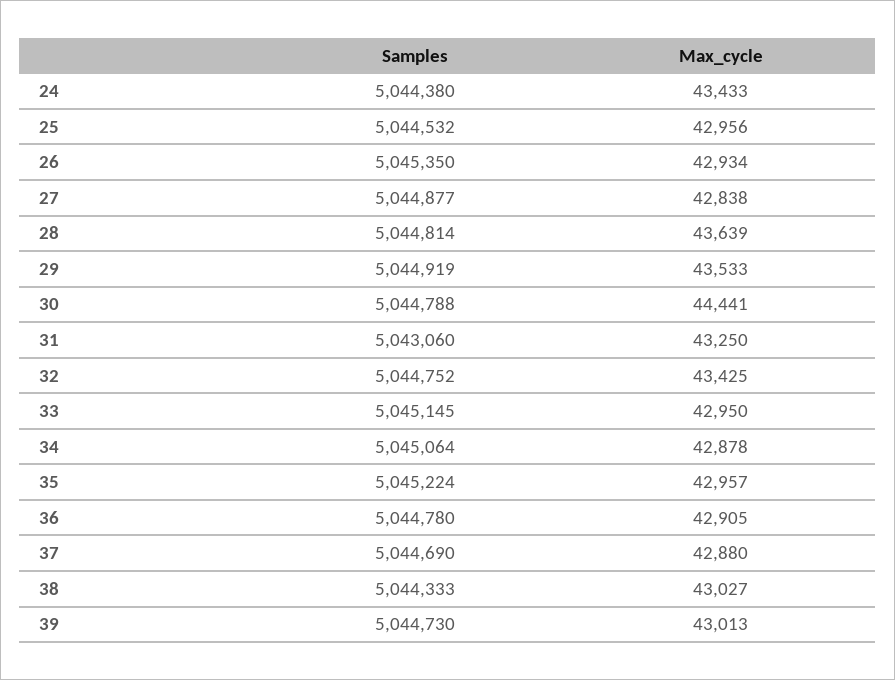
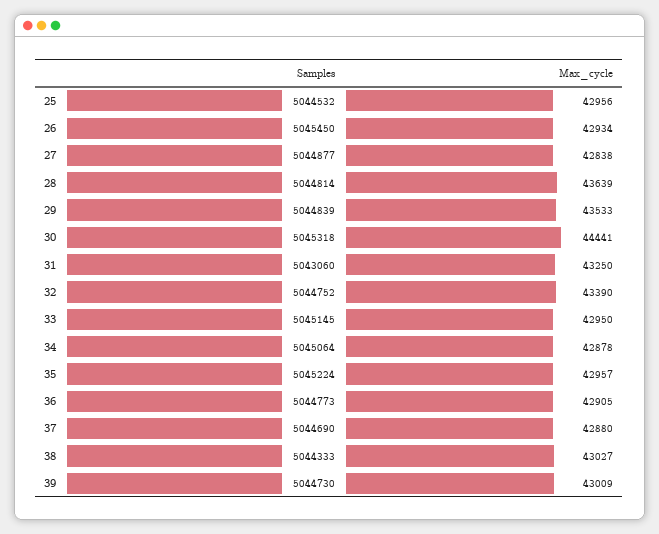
Samples, 24: 5044380 -> none
Max_cycle, 24: 43433 -> none
Samples, 26: 5045350 -> 5045450
Samples, 29: 5044919 -> 5044839
Samples, 30: 5044788 -> 5045318
Max_cycle, 32: 43425 -> 43390
Samples, 36: 5044780 -> 5044773
Max_cycle, 39: 43013 -> 43009

